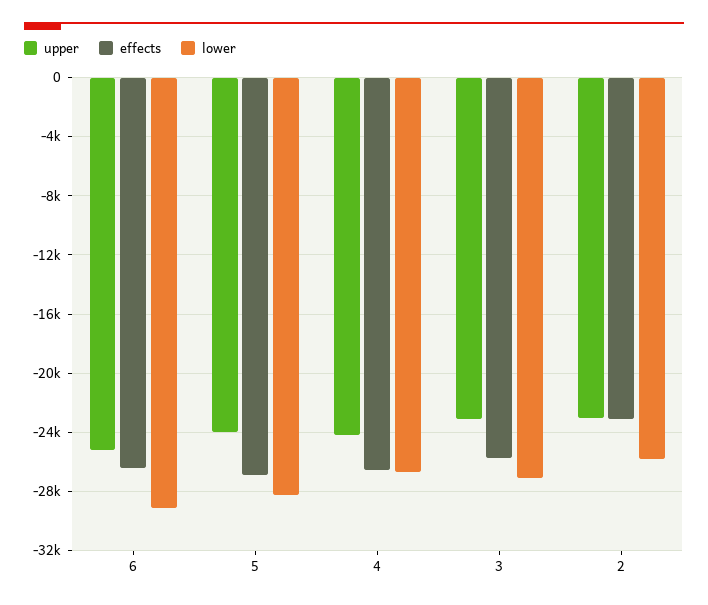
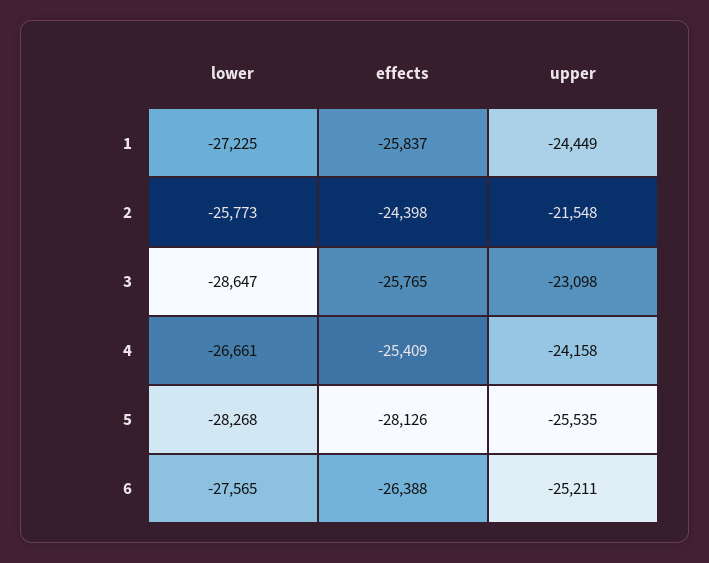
lower, 6: -29000 -> -27565
upper, 5: -24000 -> -25535
effects, 5: -27000 -> -28126
effects, 4: -26500 -> -25409
lower, 3: -27000 -> -28647
upper, 2: -23000 -> -21548
effects, 2: -23000 -> -24398
lower, 1: none -> -27225
effects, 1: none -> -25837
upper, 1: none -> -24449

